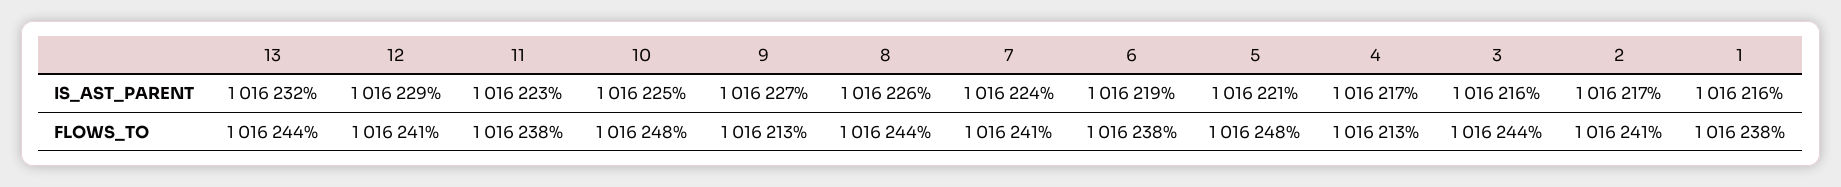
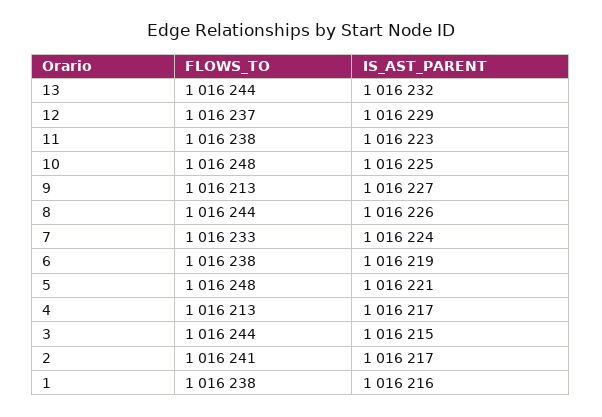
3, IS_AST_PARENT: 1016216 -> 1016215
12, FLOWS_TO: 1016241 -> 1016237
7, FLOWS_TO: 1016241 -> 1016233

